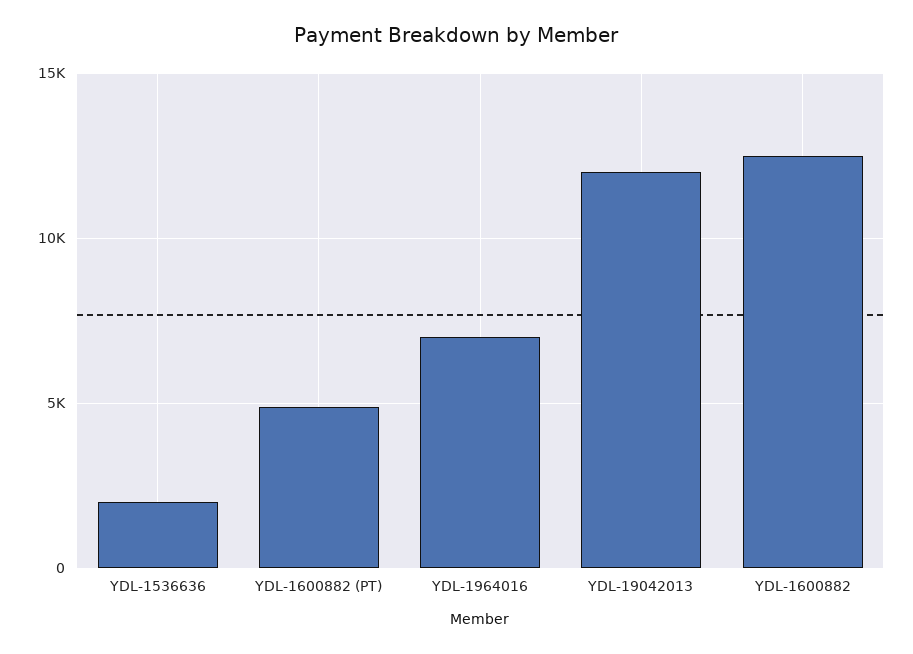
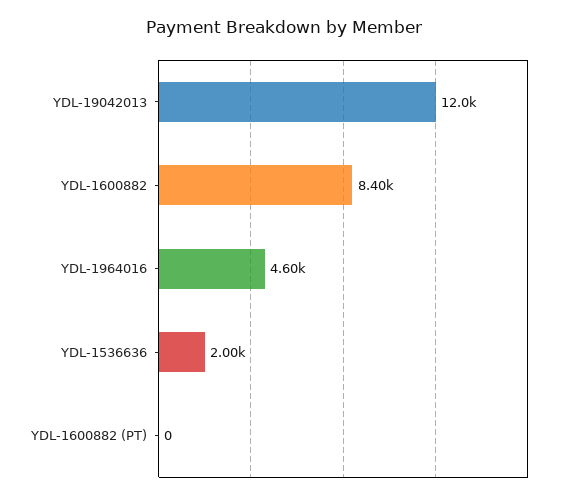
YDL-1600882 (PT): 5000 -> 0
YDL-1964016: 7000 -> 4600
YDL-1600882: 12500 -> 8400

